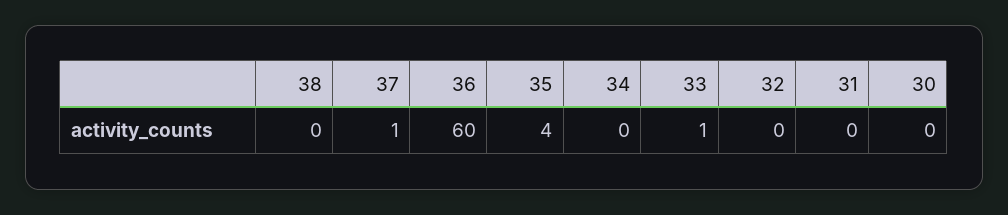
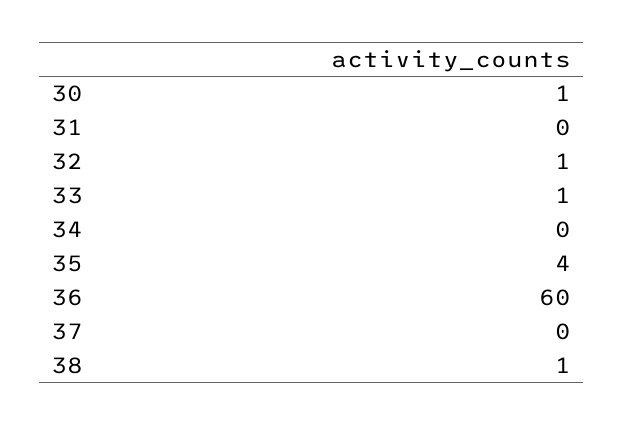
38: 0 -> 1
37: 1 -> 0
32: 0 -> 1
30: 0 -> 1

